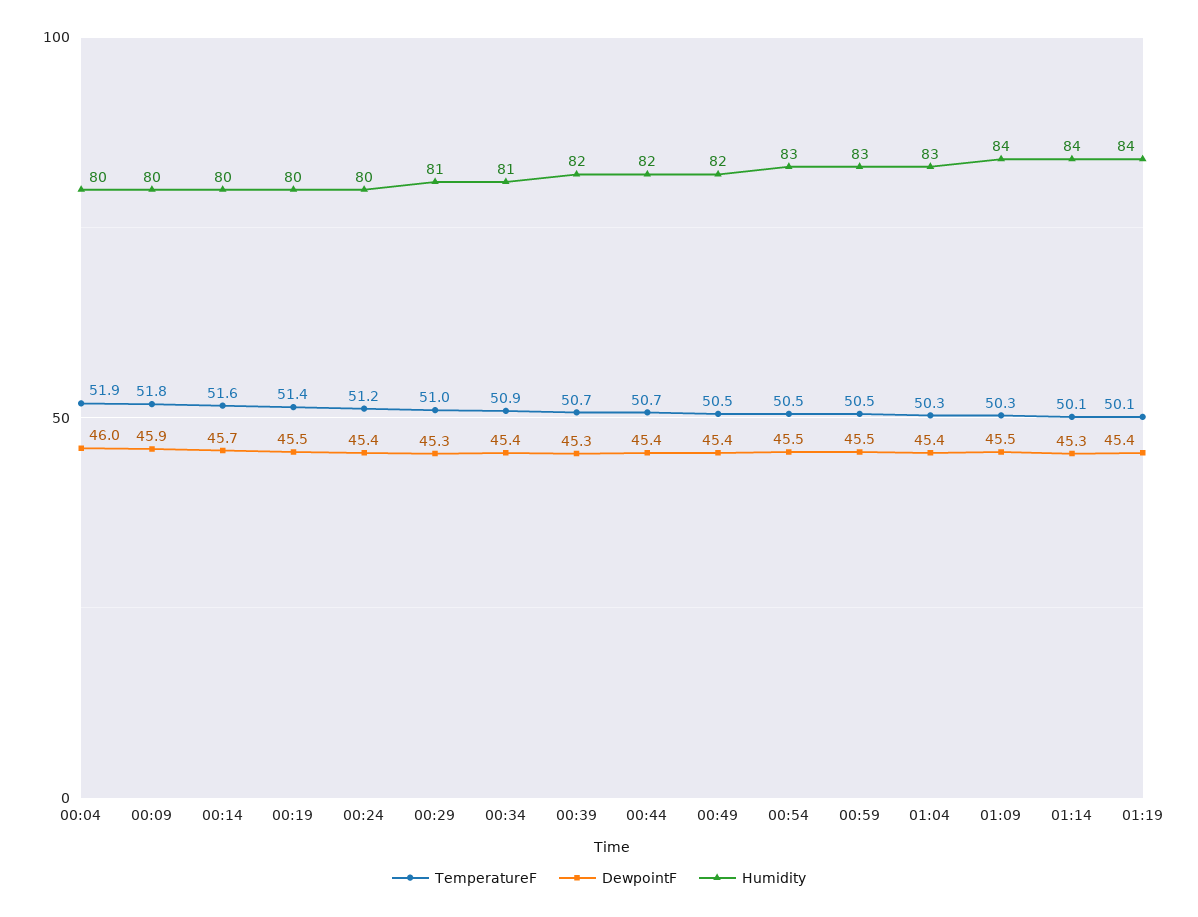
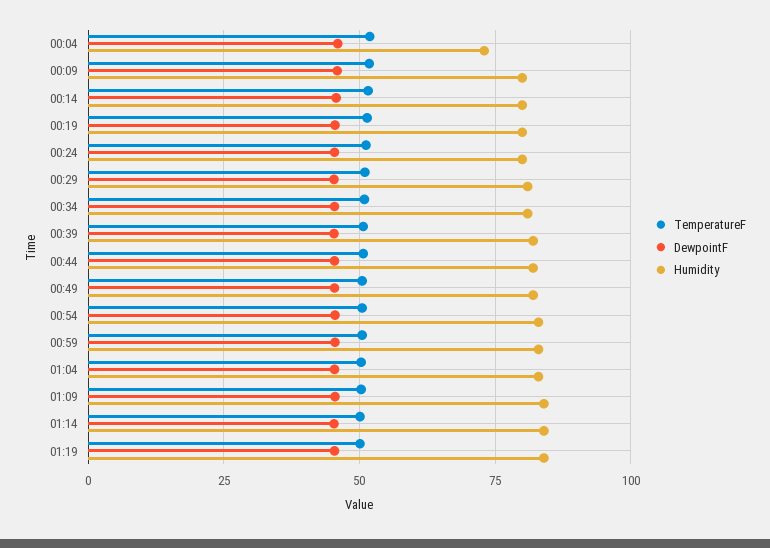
Humidity, 00:04: 80 -> 72.5

